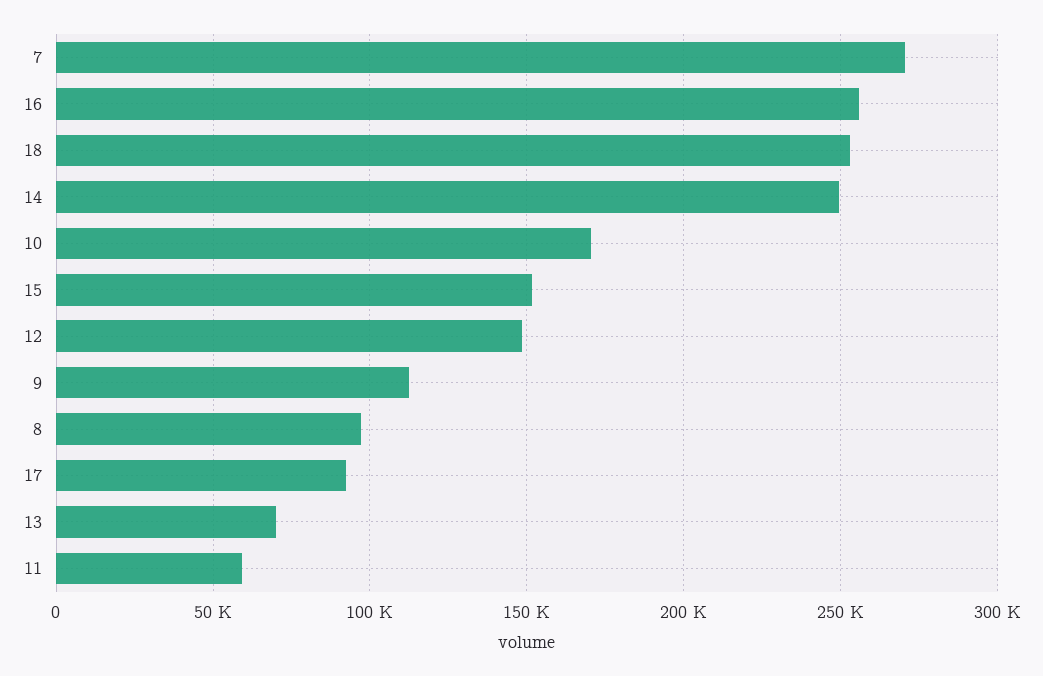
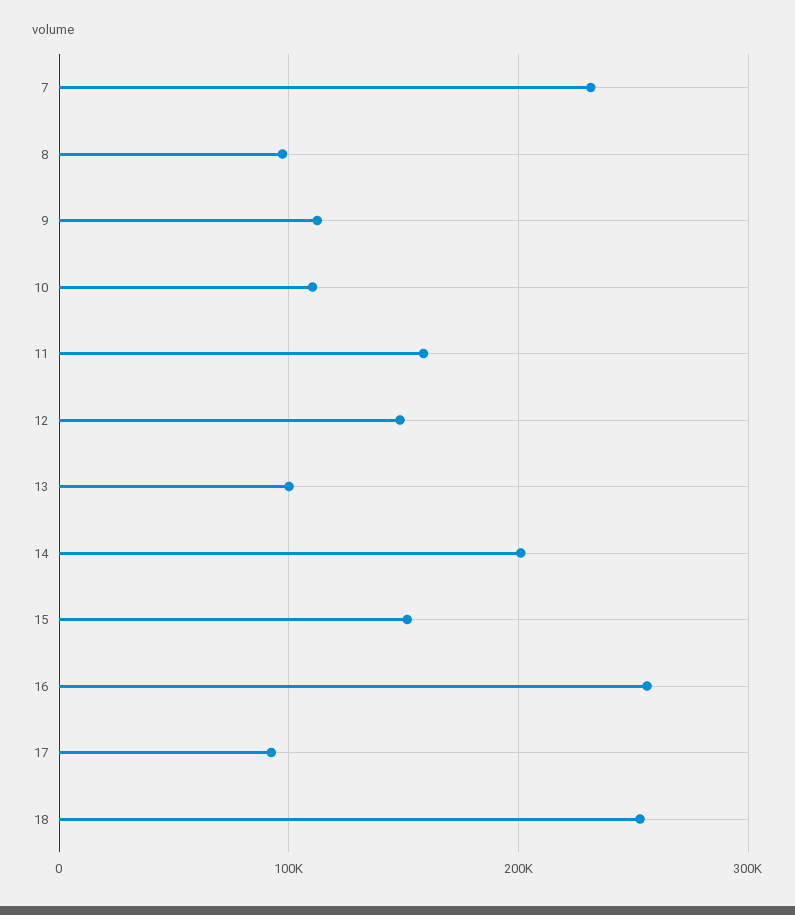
7: 270000 -> 230000
14: 250000 -> 200000
10: 170000 -> 110000
13: 70000 -> 100000
11: 60000 -> 160000

